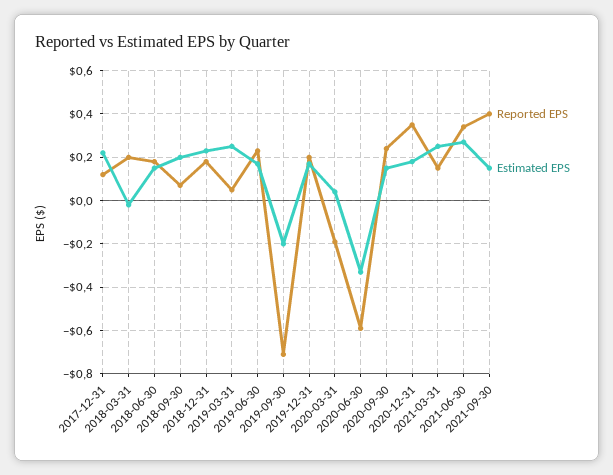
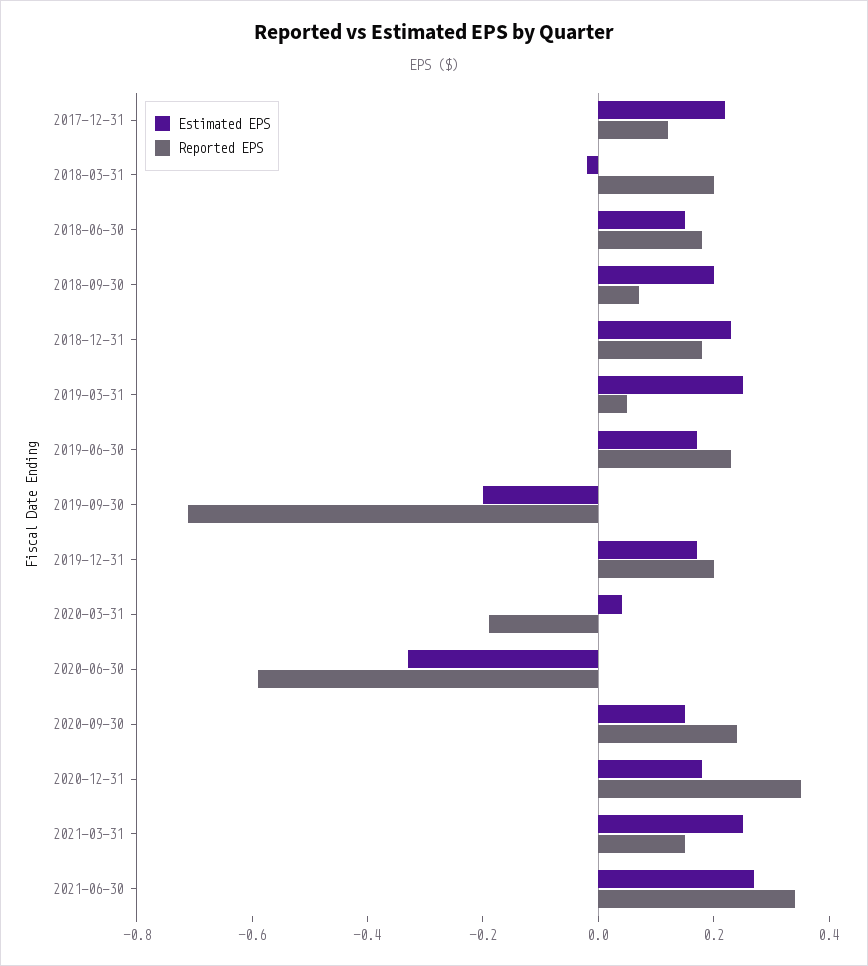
Reported EPS, 2021-09-30: 0.4 -> none
Estimated EPS, 2021-09-30: 0.15 -> none

